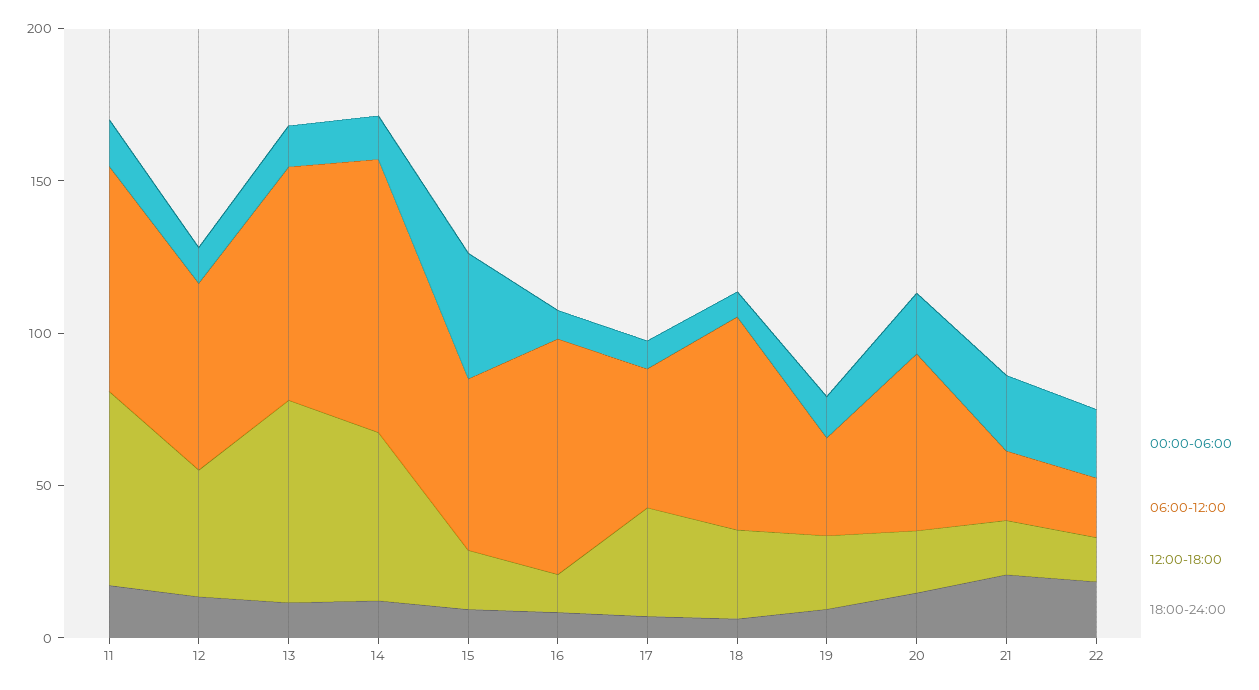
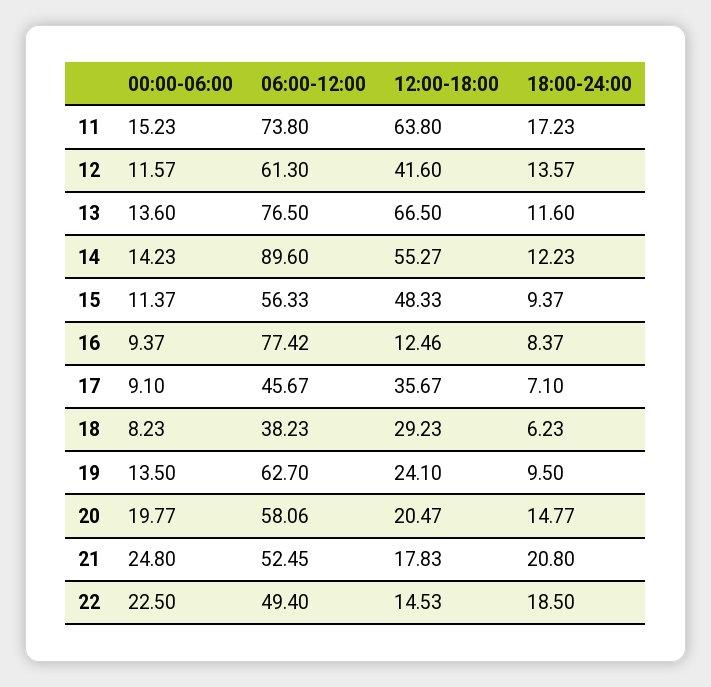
00:00-06:00, 15: 40 -> 11.37
12:00-18:00, 15: 20 -> 48.33
06:00-12:00, 18: 70 -> 38.23
06:00-12:00, 19: 30 -> 62.7
06:00-12:00, 21: 20 -> 52.45
06:00-12:00, 22: 20 -> 49.4

